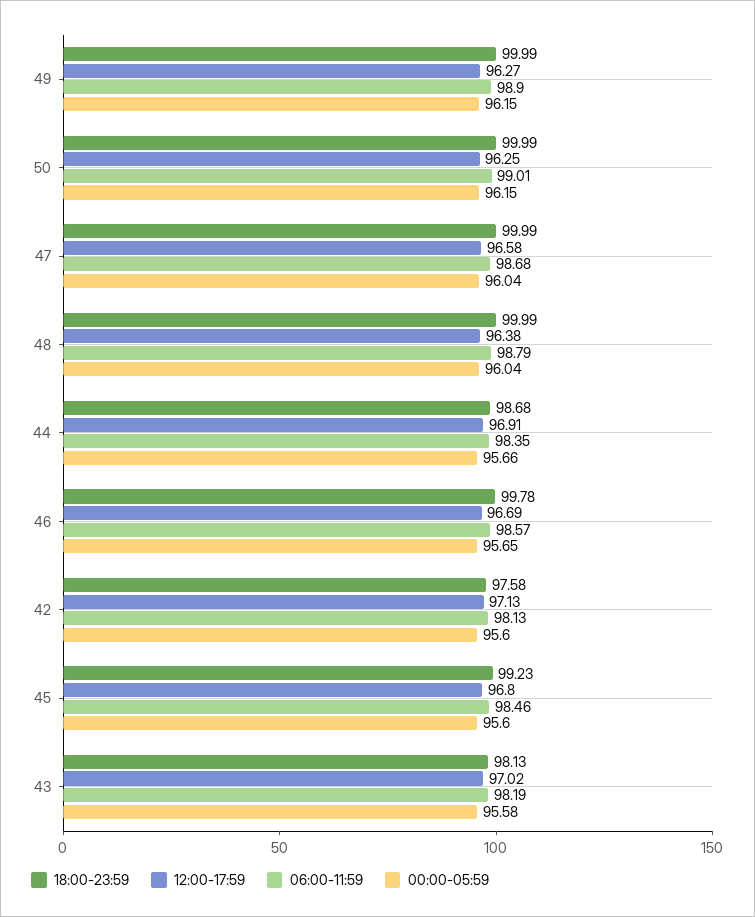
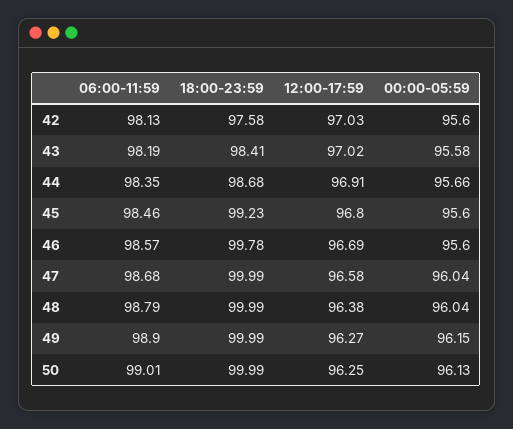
00:00-05:59, 50: 96.15 -> 96.13
00:00-05:59, 46: 95.65 -> 95.6
12:00-17:59, 42: 97.13 -> 97.03
18:00-23:59, 43: 98.13 -> 98.41

